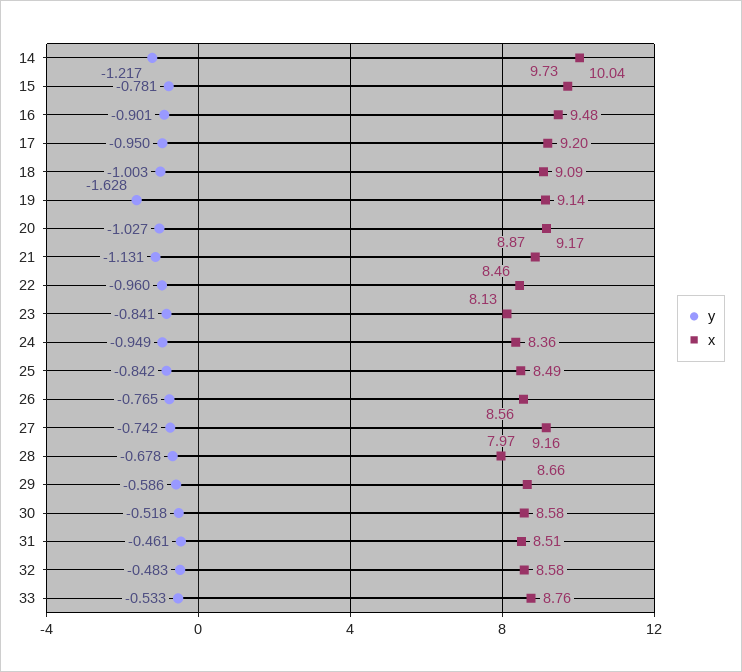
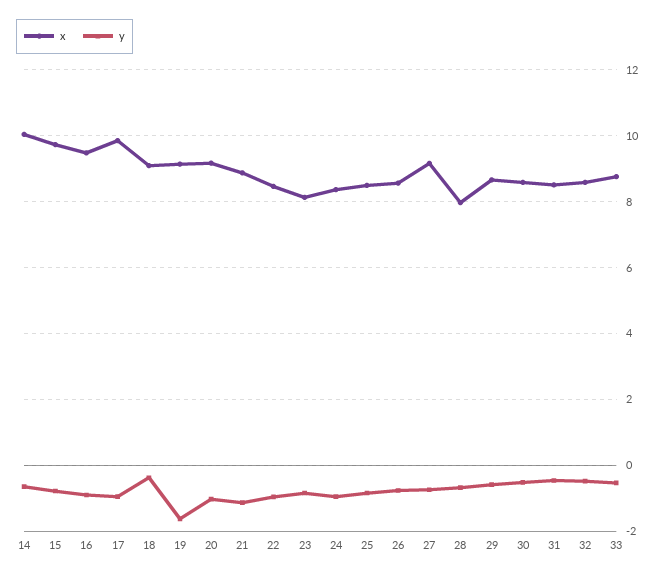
y, 14: -1.217 -> -0.6
x, 17: 9.2 -> 9.8
y, 18: -1.003 -> -0.4

